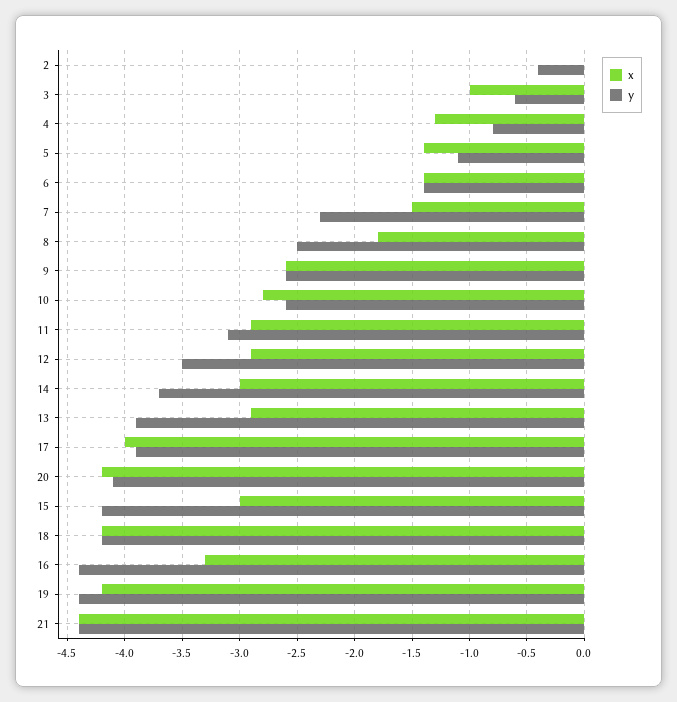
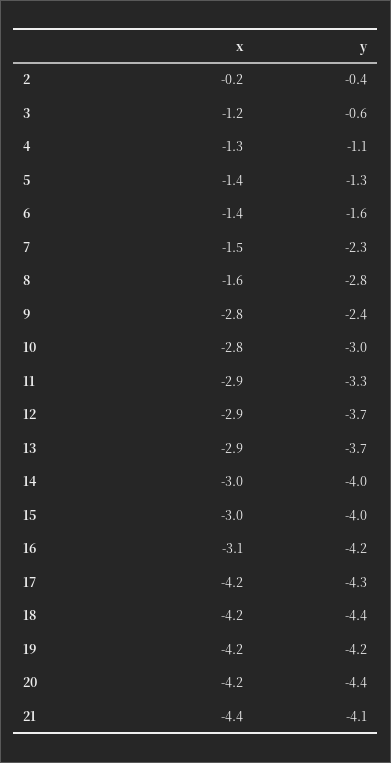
x, 2: 0 -> -0.2
x, 3: -1 -> -1.2
y, 4: -0.8 -> -1.1
y, 5: -1.1 -> -1.3
y, 6: -1.4 -> -1.6
x, 8: -1.8 -> -1.6
y, 8: -2.5 -> -2.8
x, 9: -2.6 -> -2.8
y, 9: -2.6 -> -2.4
y, 10: -2.6 -> -3
y, 11: -3.1 -> -3.3
y, 12: -3.5 -> -3.7
y, 14: -3.7 -> -4
y, 13: -3.9 -> -3.7
x, 17: -4 -> -4.2
y, 17: -3.9 -> -4.3
y, 20: -4.1 -> -4.4
y, 15: -4.2 -> -4
y, 18: -4.2 -> -4.4
x, 16: -3.3 -> -3.1
y, 16: -4.4 -> -4.2
y, 19: -4.4 -> -4.2
y, 21: -4.4 -> -4.1

